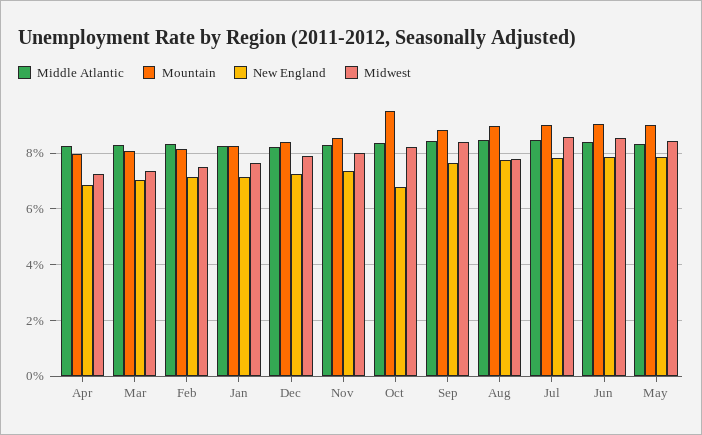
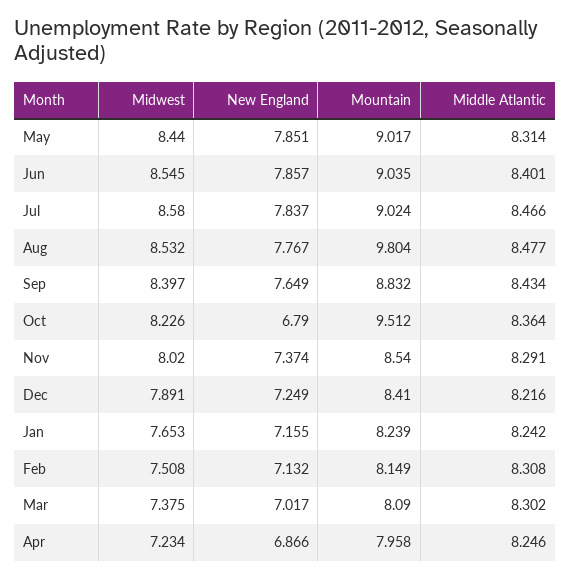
Mountain, Aug: 9 -> 9.804
Midwest, Aug: 7.75 -> 8.532

